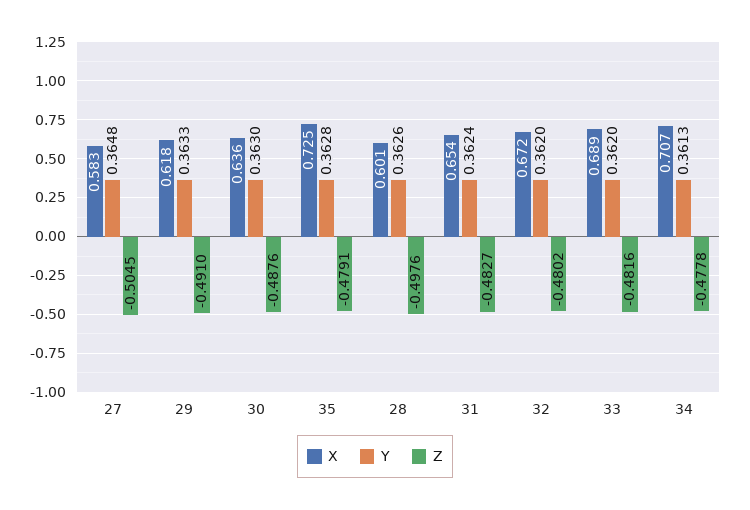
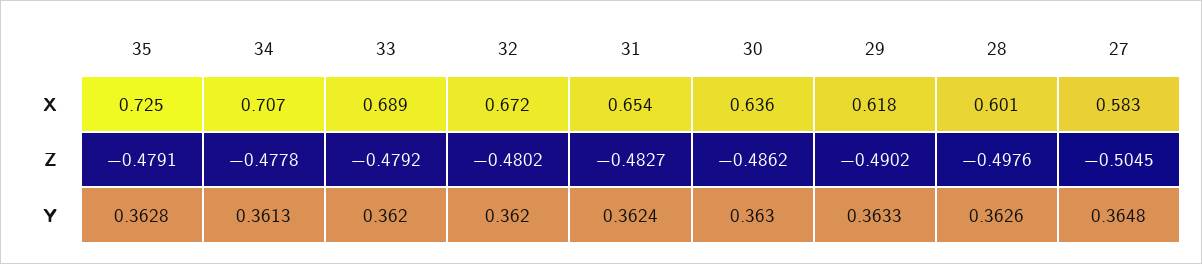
Z, 29: -0.491 -> -0.4902
Z, 30: -0.4876 -> -0.4862
Z, 33: -0.4816 -> -0.4792

